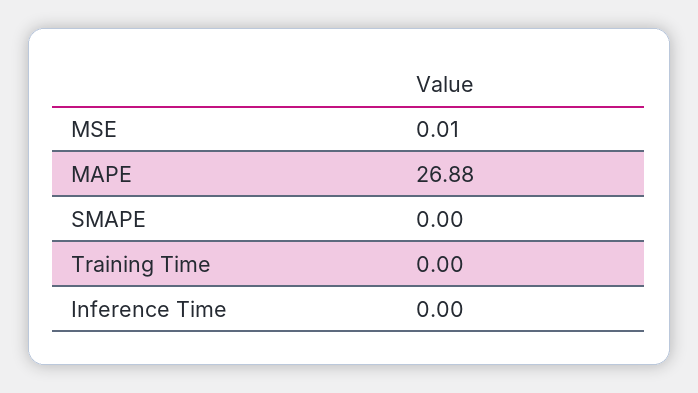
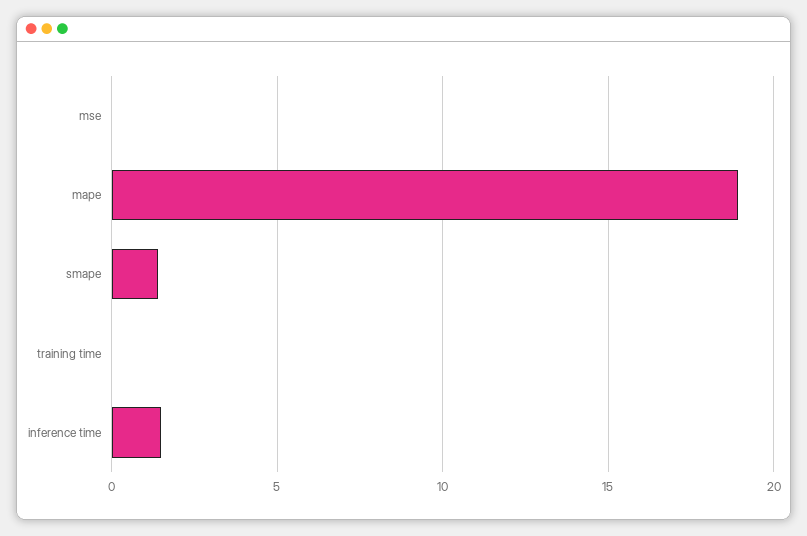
MAPE: 26.88 -> 19
SMAPE: 0 -> 1.5
Inference Time: 0 -> 1.5

